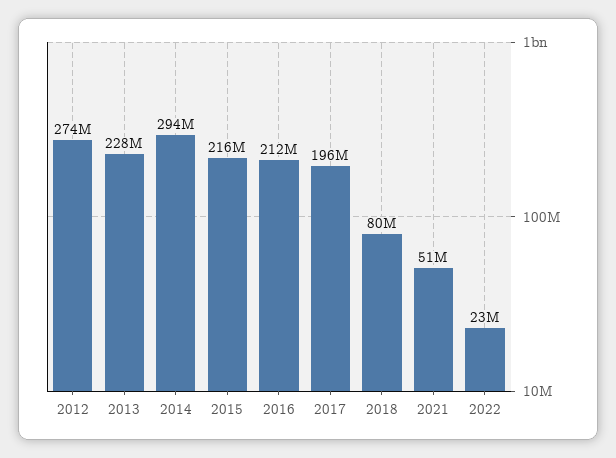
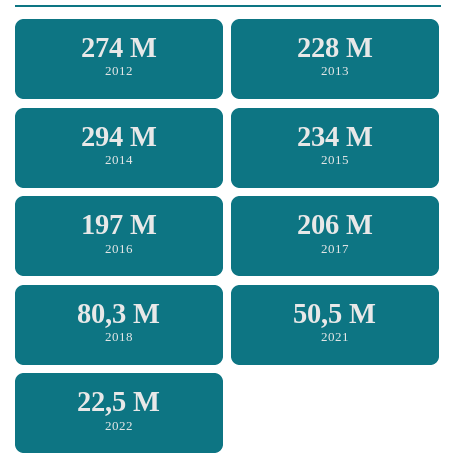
2015: 216000000 -> 234000000
2016: 212000000 -> 197000000
2017: 196000000 -> 206000000

